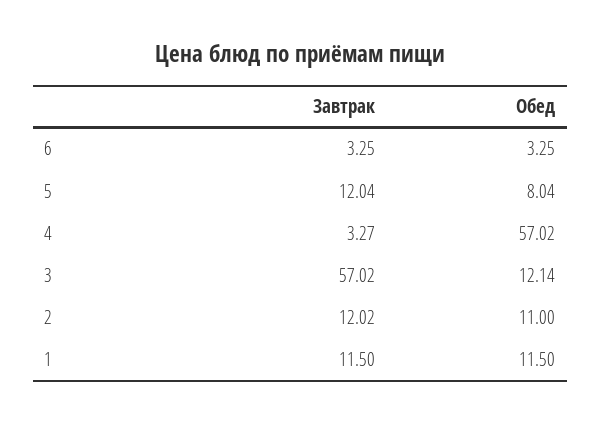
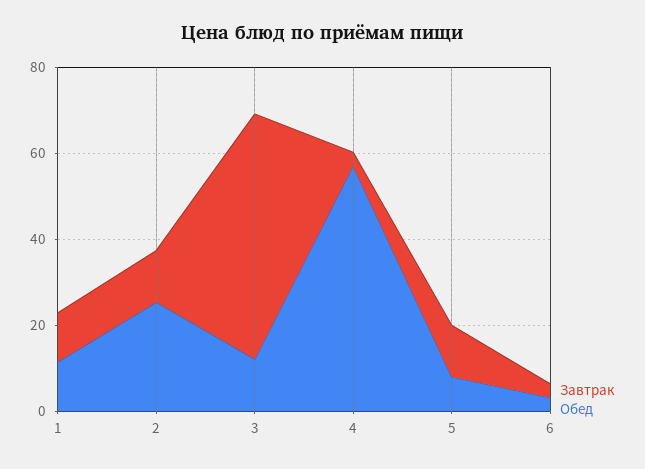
Обед, 2: 11 -> 25

